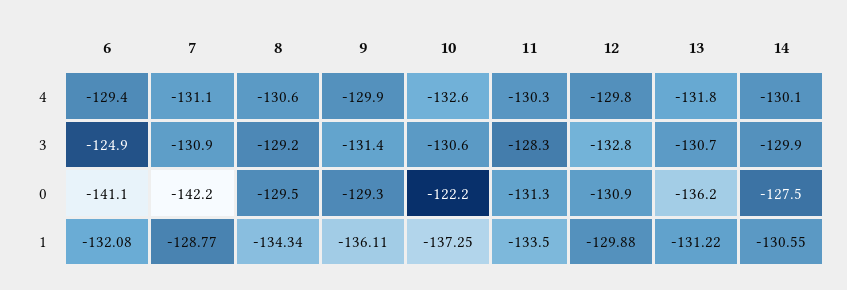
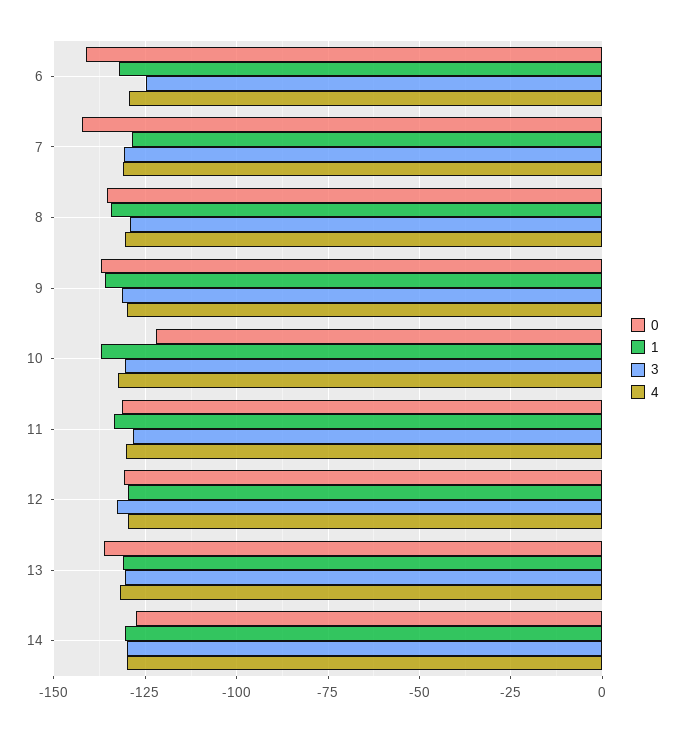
0, 8: -129.5 -> -135
0, 9: -129.3 -> -137.5

